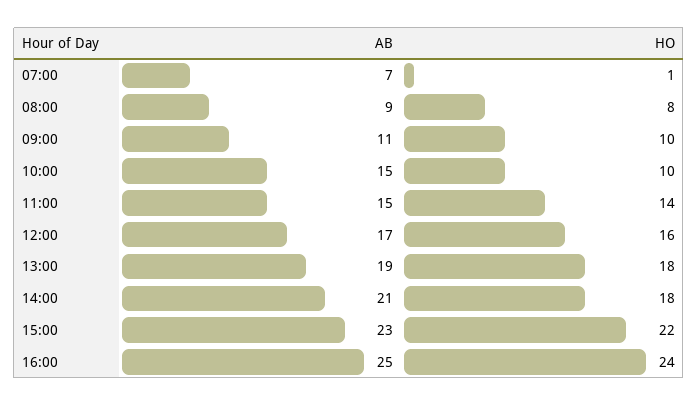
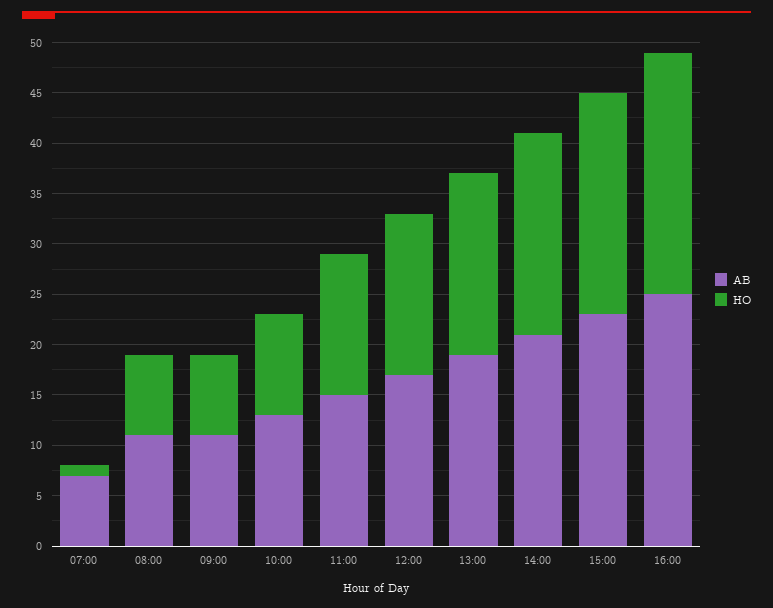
AB, 08:00: 9 -> 11
HO, 09:00: 10 -> 8
AB, 10:00: 15 -> 13
HO, 14:00: 18 -> 20

